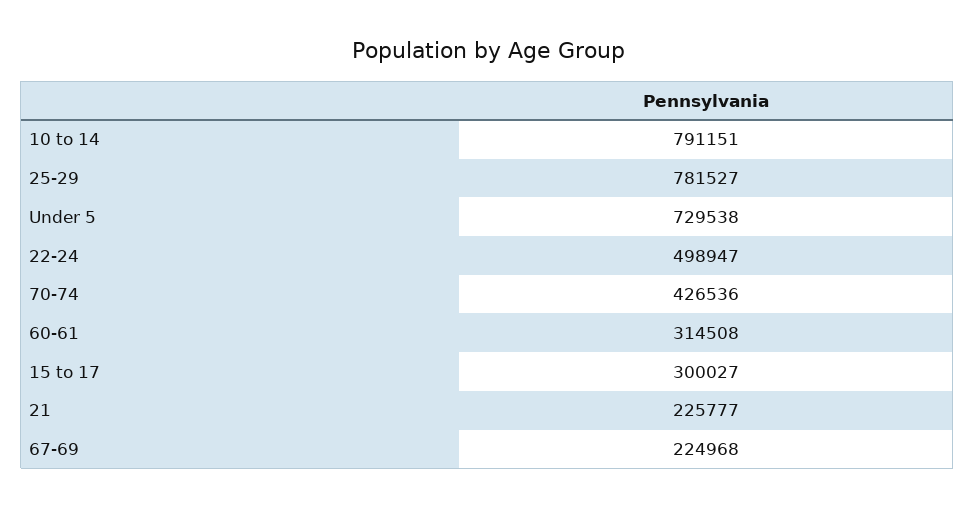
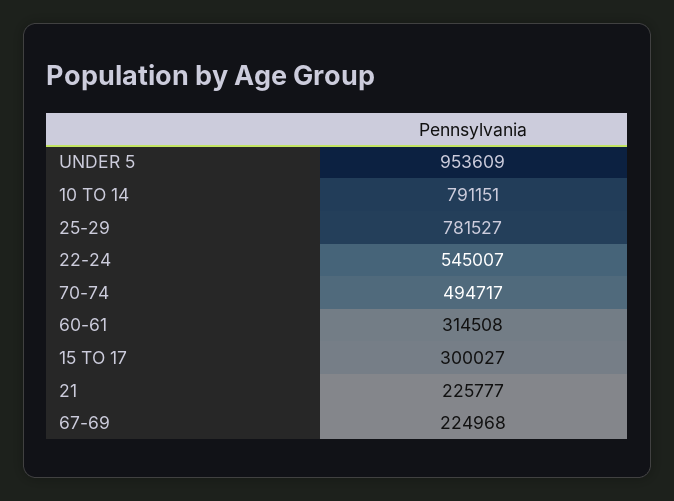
Under 5: 729538 -> 953609
22-24: 498947 -> 545007
70-74: 426536 -> 494717

